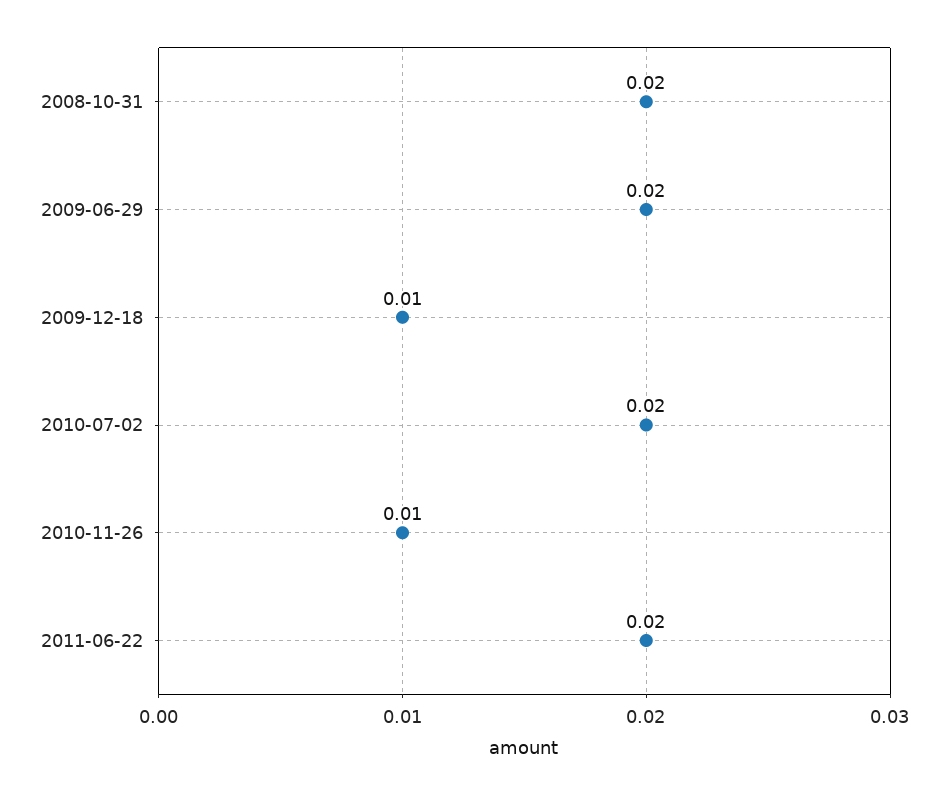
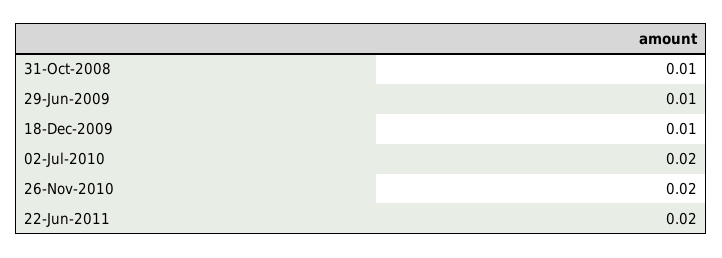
2008-10-31: 0.02 -> 0.01
2009-06-29: 0.02 -> 0.01
2010-11-26: 0.01 -> 0.02

